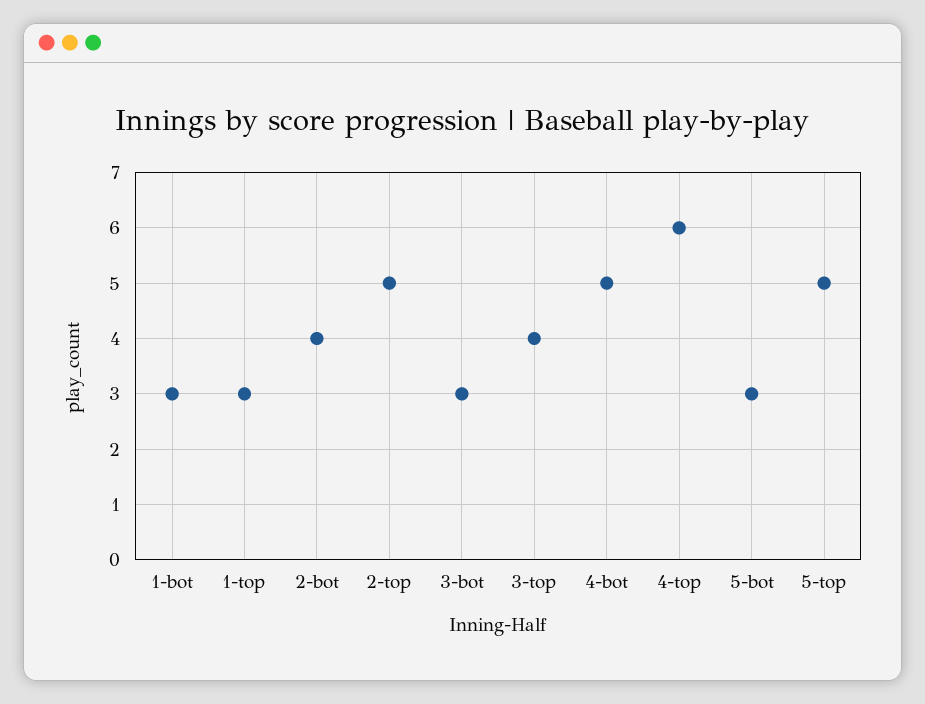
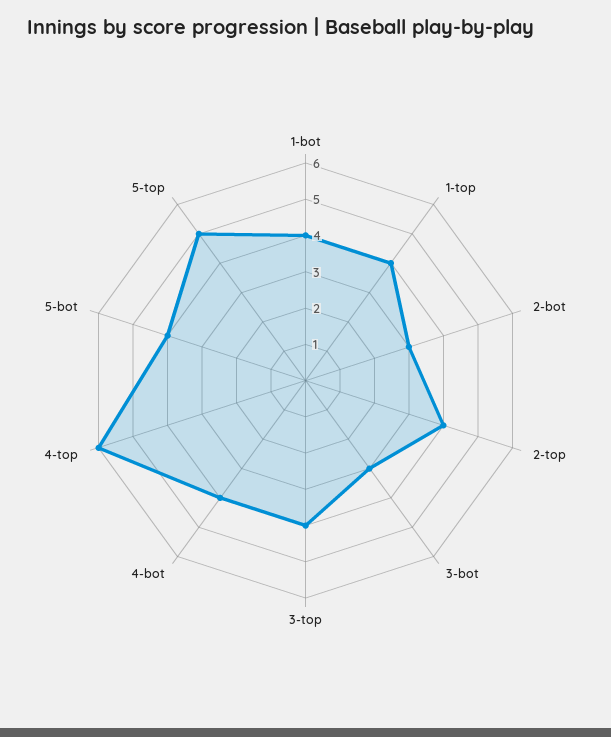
1-bot: 3 -> 4
1-top: 3 -> 4
2-bot: 4 -> 3
2-top: 5 -> 4
4-bot: 5 -> 4
5-bot: 3 -> 4

